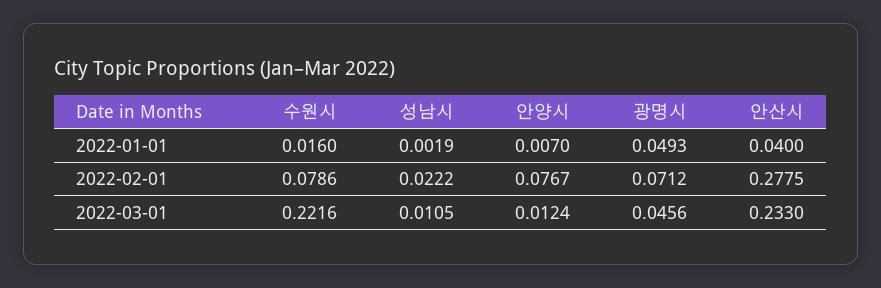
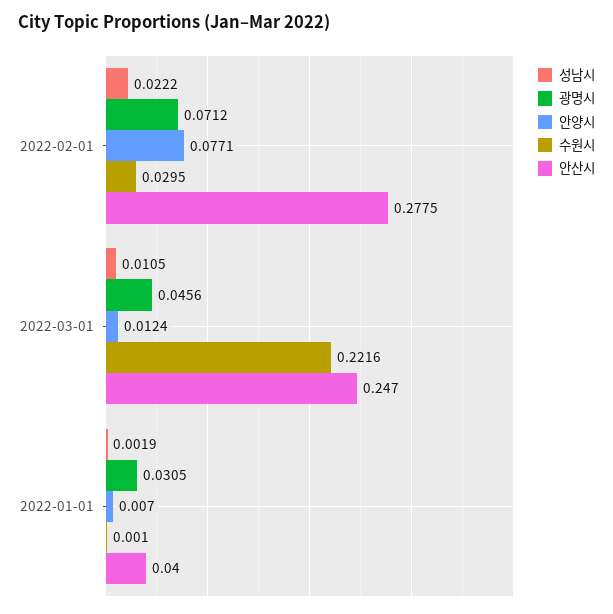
수원시, 2022-01-01: 0.016 -> 0.001
광명시, 2022-01-01: 0.0493 -> 0.0305
수원시, 2022-02-01: 0.0786 -> 0.0295
안양시, 2022-02-01: 0.0767 -> 0.0771
안산시, 2022-03-01: 0.233 -> 0.247

